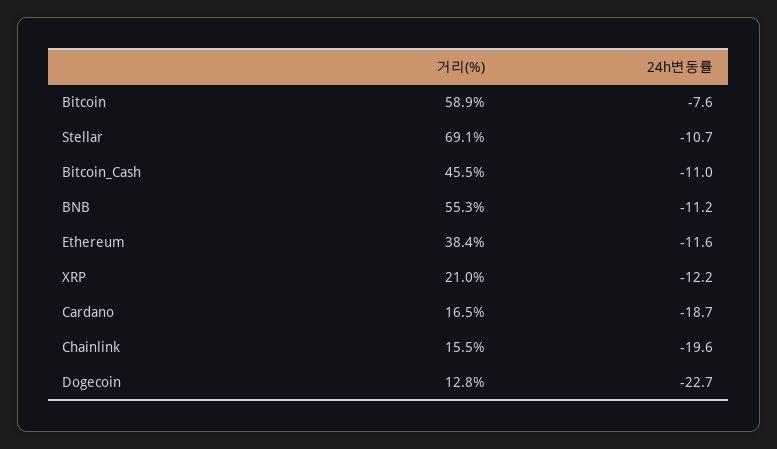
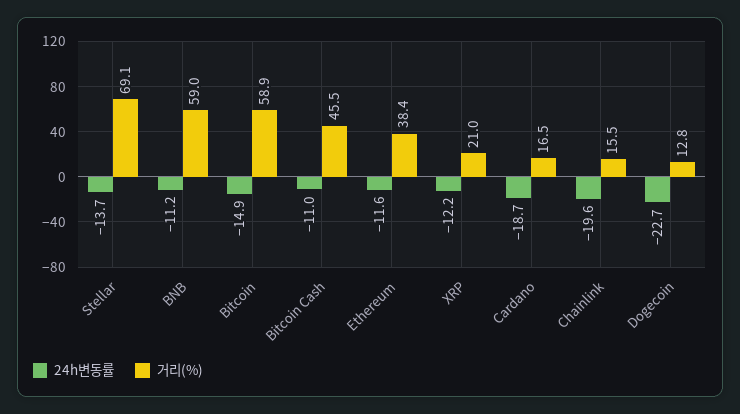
24h변동률, Bitcoin: -7.6 -> -14.9
24h변동률, Stellar: -10.7 -> -13.7
거리(%), BNB: 55.3 -> 59

